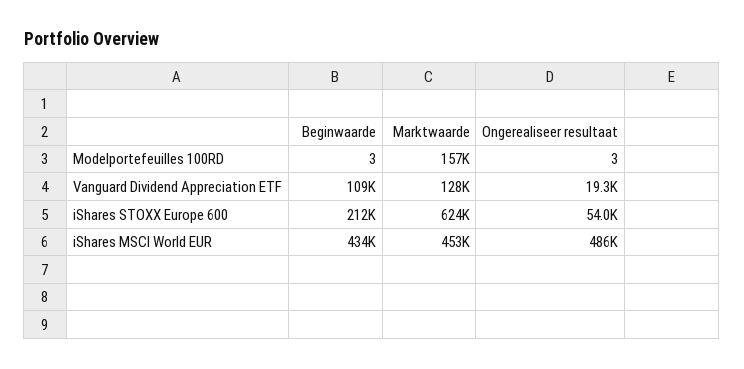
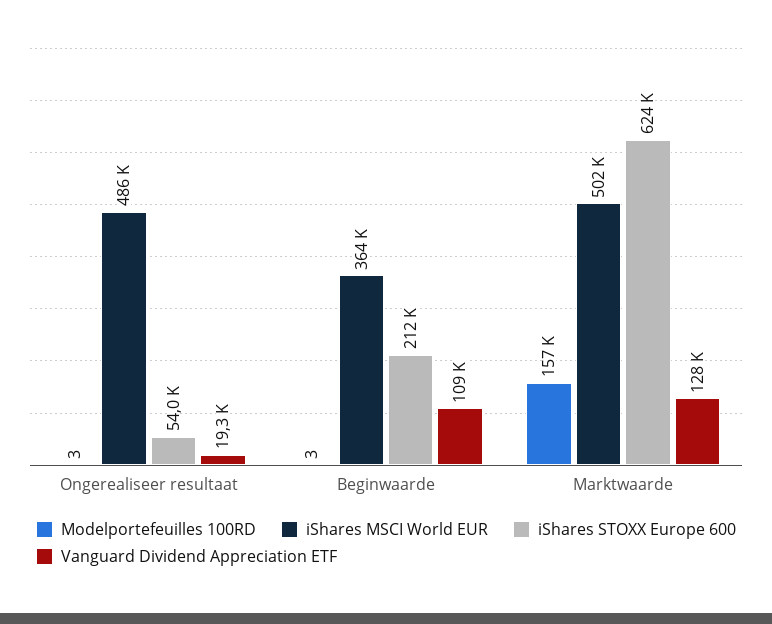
iShares MSCI World EUR, Beginwaarde: 434000 -> 364000
iShares MSCI World EUR, Marktwaarde: 453000 -> 502000

